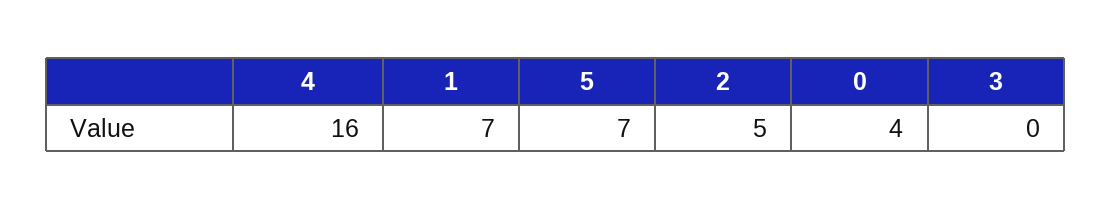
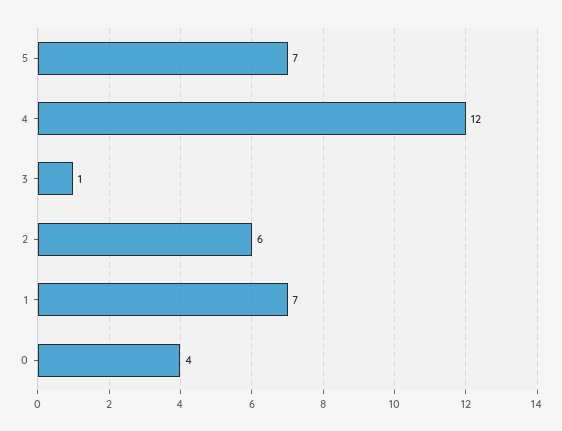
4: 16 -> 12
2: 5 -> 6
3: 0 -> 1

